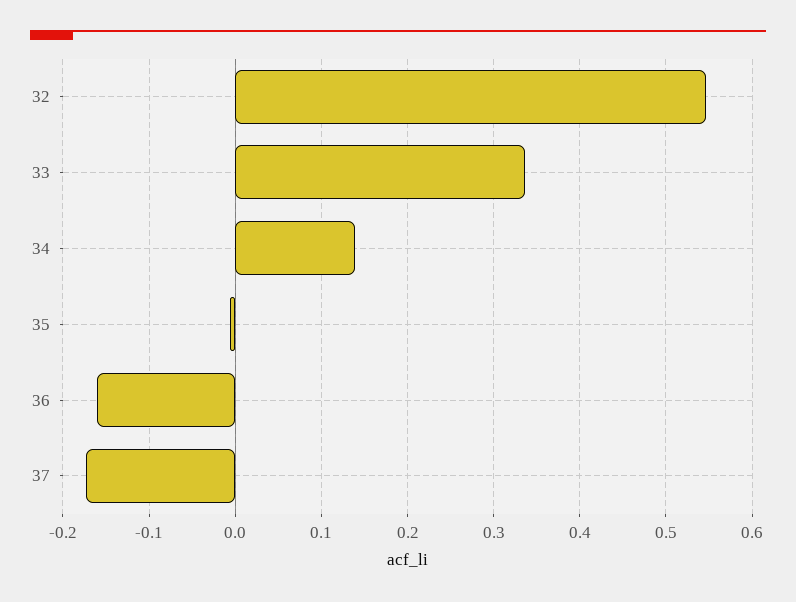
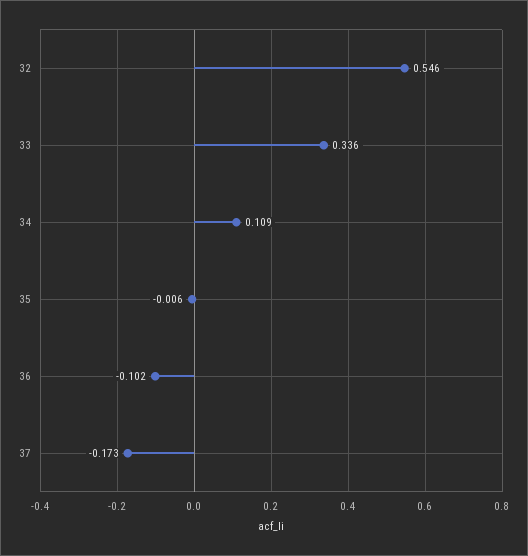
34: 0.14 -> 0.109
36: -0.16 -> -0.102

